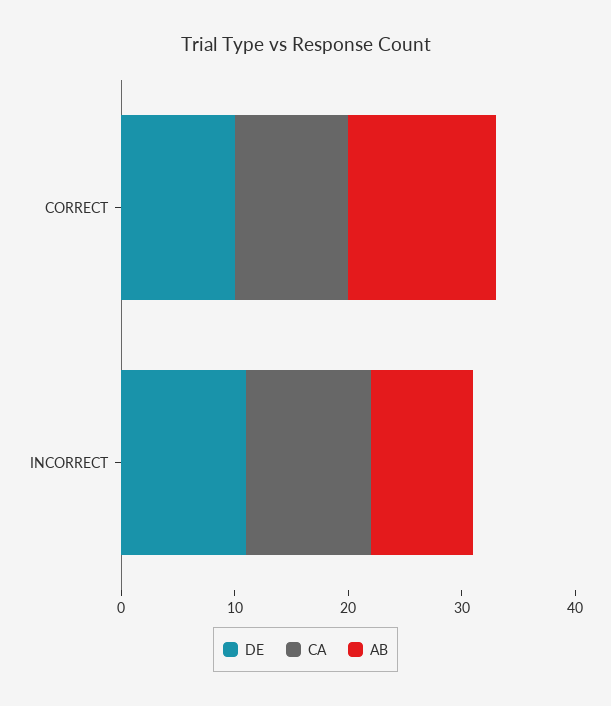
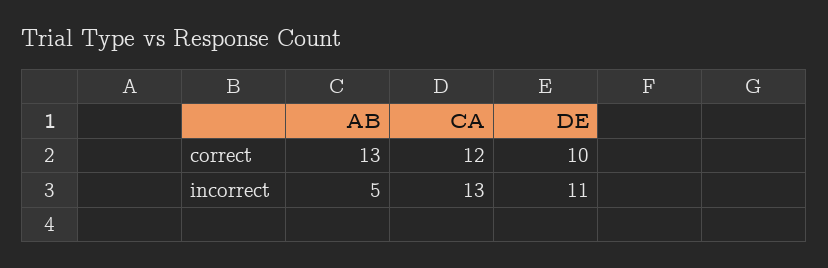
CA, CORRECT: 10 -> 12
CA, INCORRECT: 11 -> 13
AB, INCORRECT: 9 -> 5

